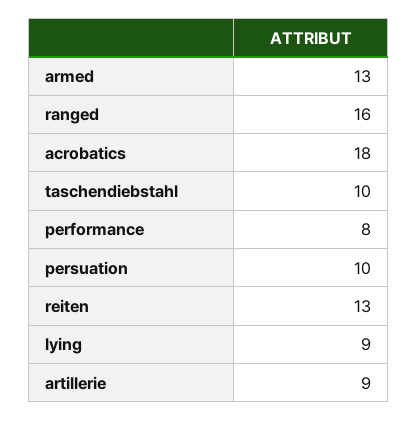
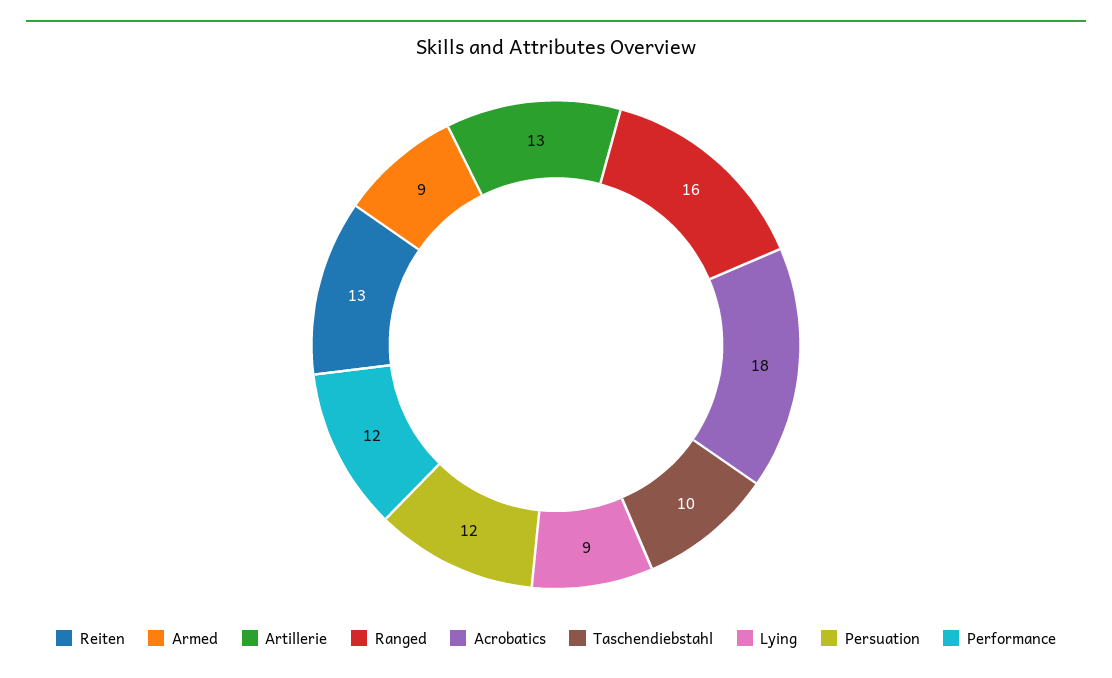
armed: 13 -> 9
performance: 8 -> 12
persuation: 10 -> 12
artillerie: 9 -> 13

